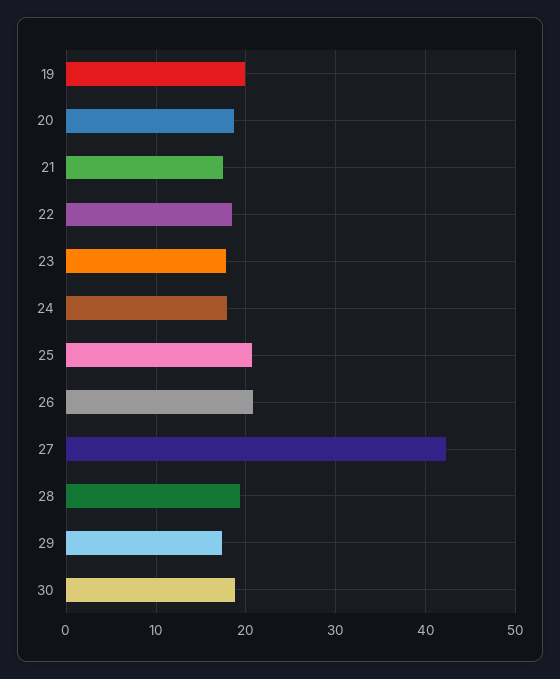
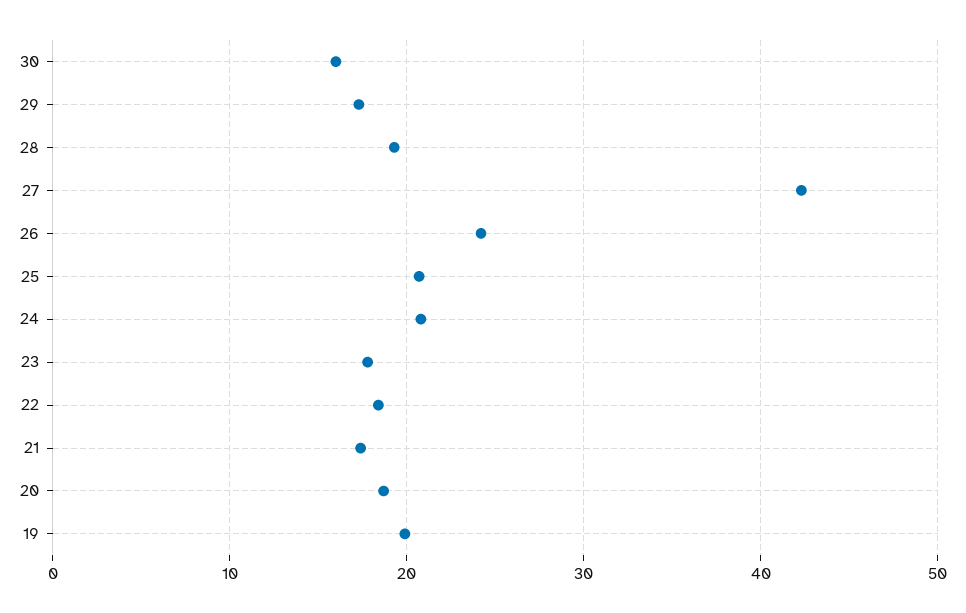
24: 18 -> 21
26: 21 -> 24
30: 19 -> 16

